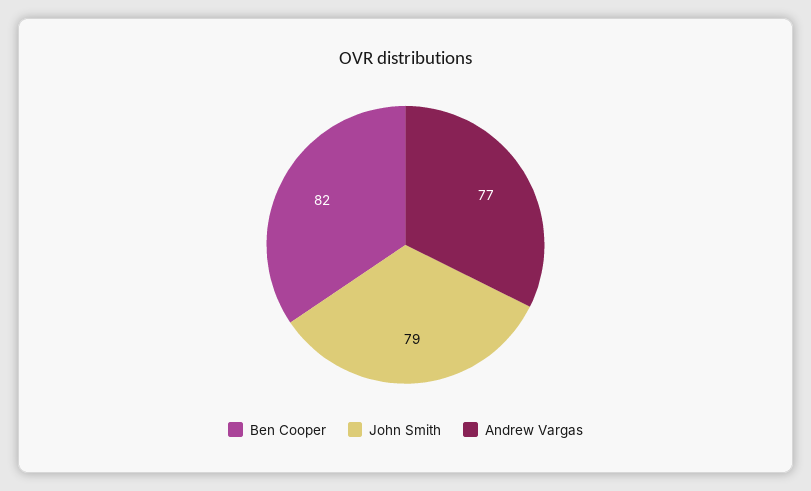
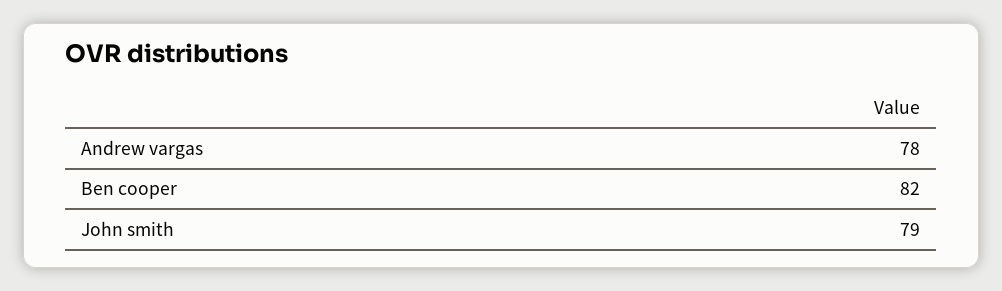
Andrew Vargas: 77 -> 78

